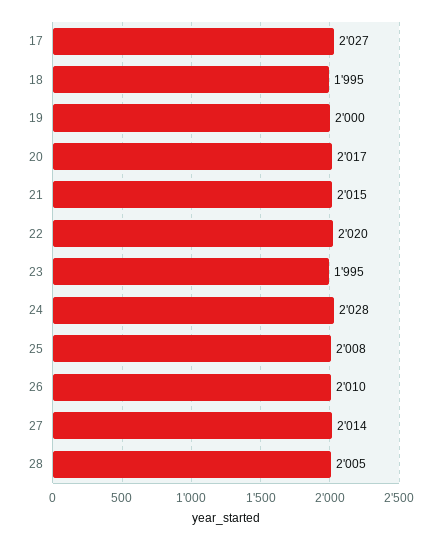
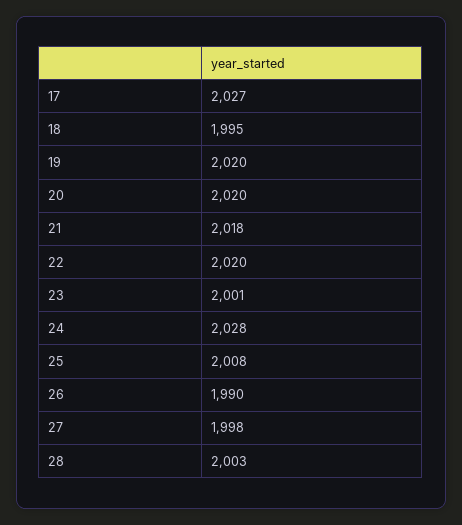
19: 2000 -> 2020
20: 2017 -> 2020
21: 2015 -> 2018
23: 1995 -> 2001
26: 2010 -> 1990
27: 2014 -> 1998
28: 2005 -> 2003

